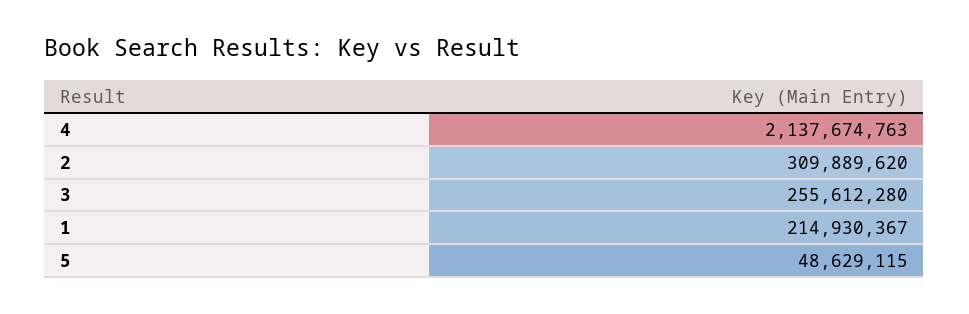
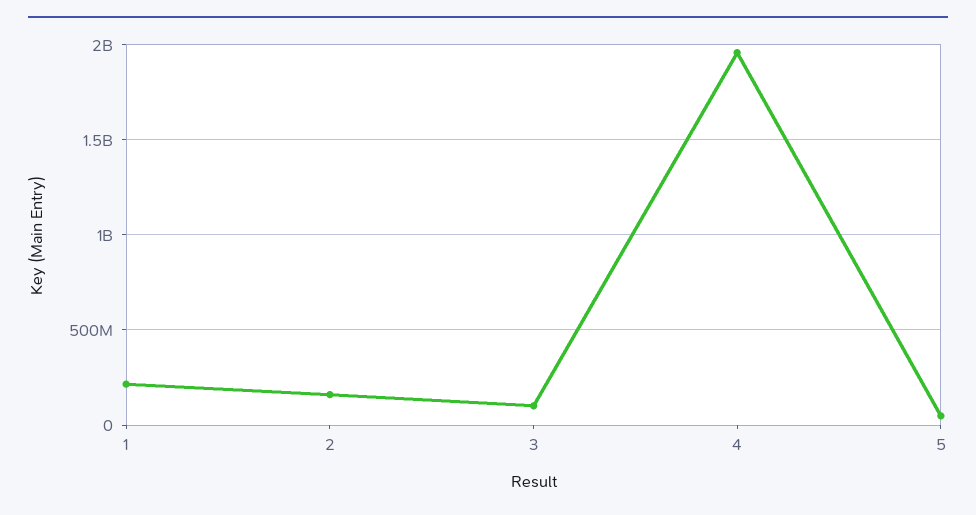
4: 2137674763 -> 1950000000
2: 309889620 -> 150000000
3: 255612280 -> 100000000

